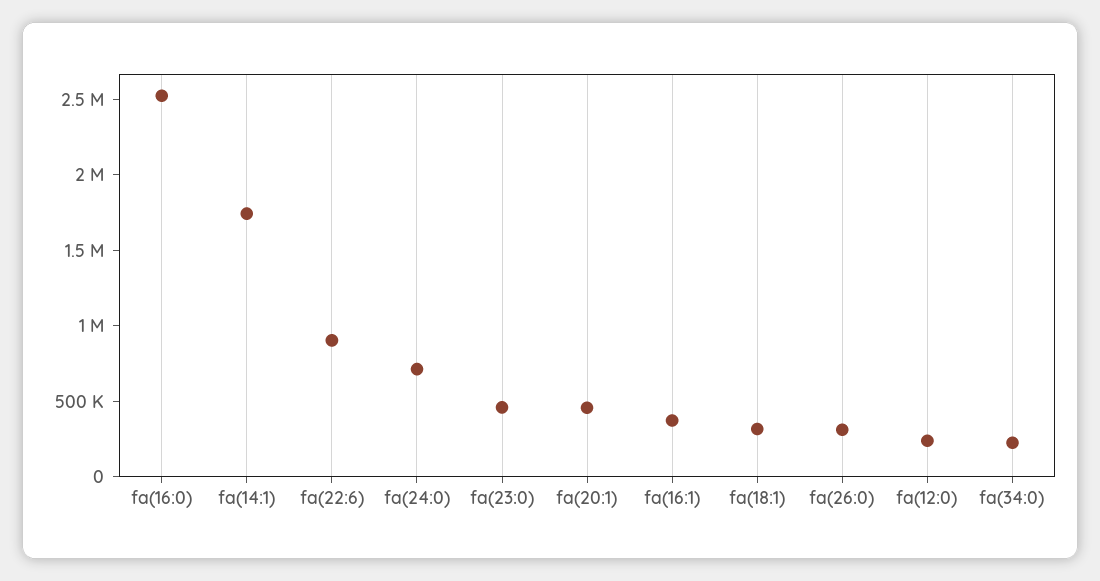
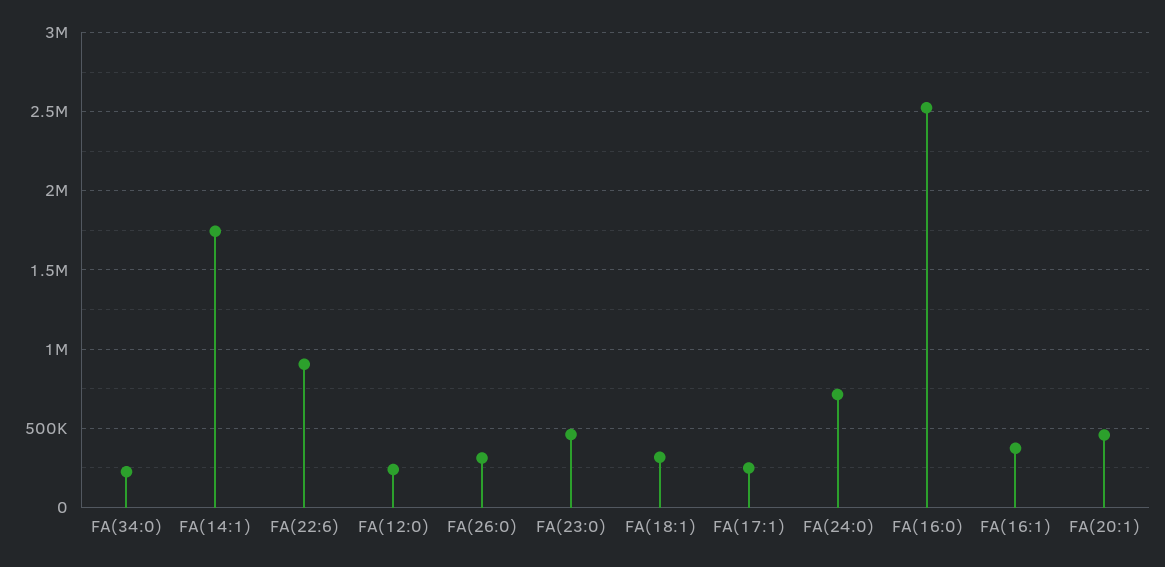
FA(17:1): none -> 250000

